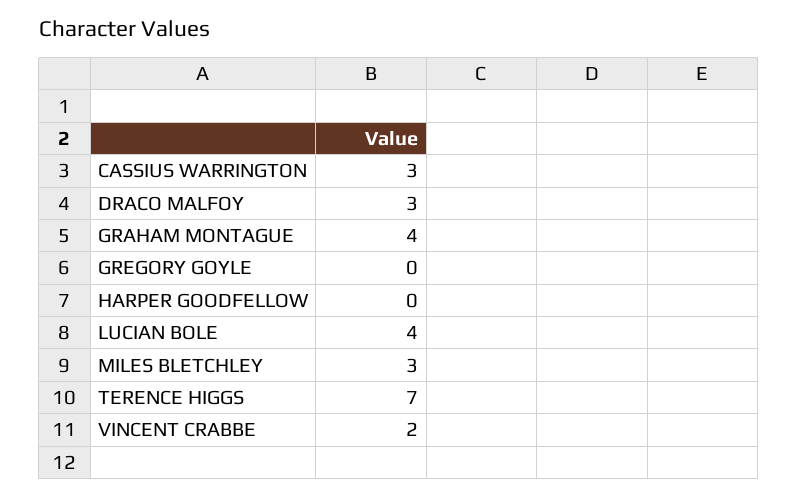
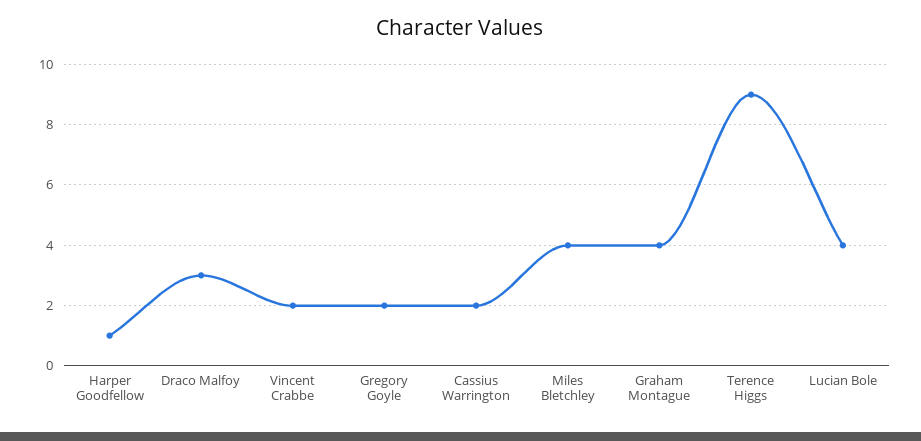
CASSIUS WARRINGTON: 3 -> 2
GREGORY GOYLE: 0 -> 2
HARPER GOODFELLOW: 0 -> 1
MILES BLETCHLEY: 3 -> 4
TERENCE HIGGS: 7 -> 9

